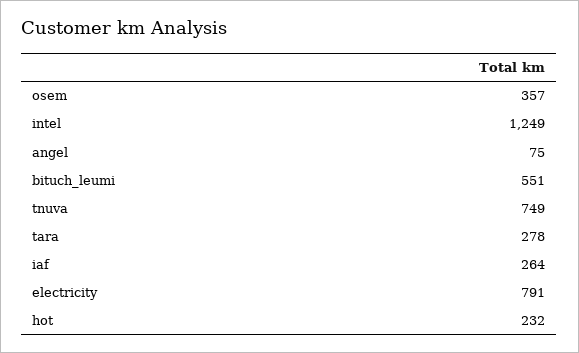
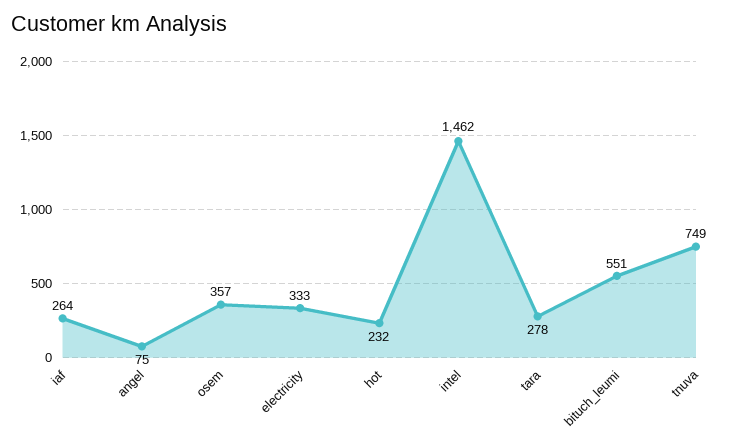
intel: 1249 -> 1462
electricity: 791 -> 333

